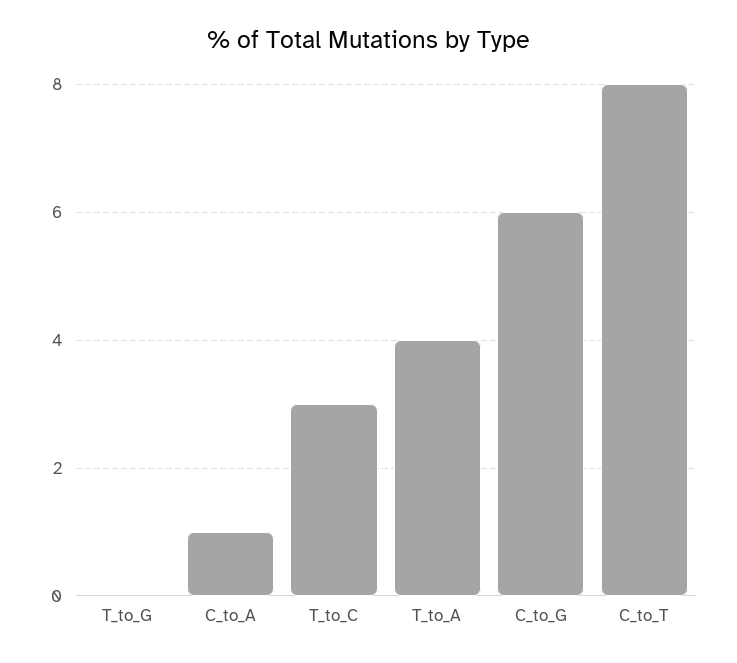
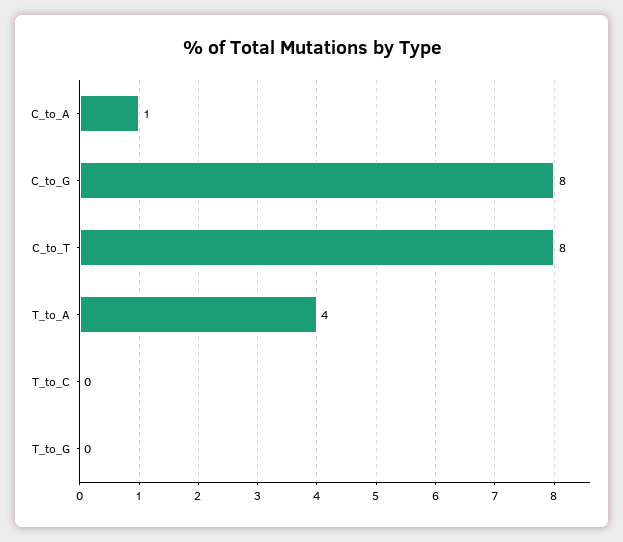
T_to_C: 3 -> 0
C_to_G: 6 -> 8

